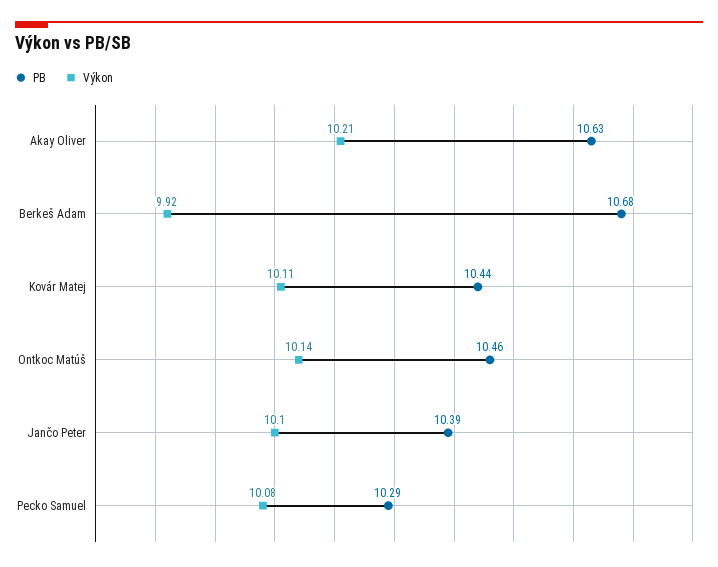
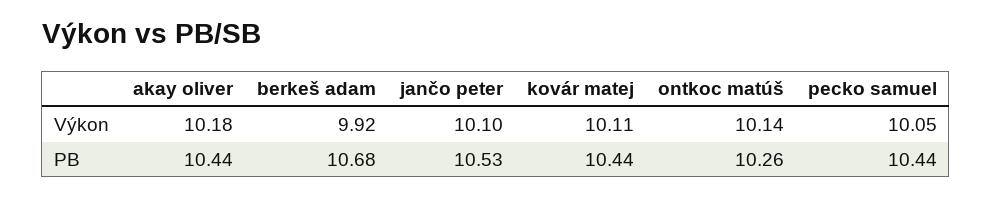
PB, Akay Oliver: 10.63 -> 10.44
Výkon, Akay Oliver: 10.21 -> 10.18
PB, Ontkoc Matúš: 10.46 -> 10.26
PB, Jančo Peter: 10.39 -> 10.53
PB, Pecko Samuel: 10.29 -> 10.44
Výkon, Pecko Samuel: 10.08 -> 10.05

